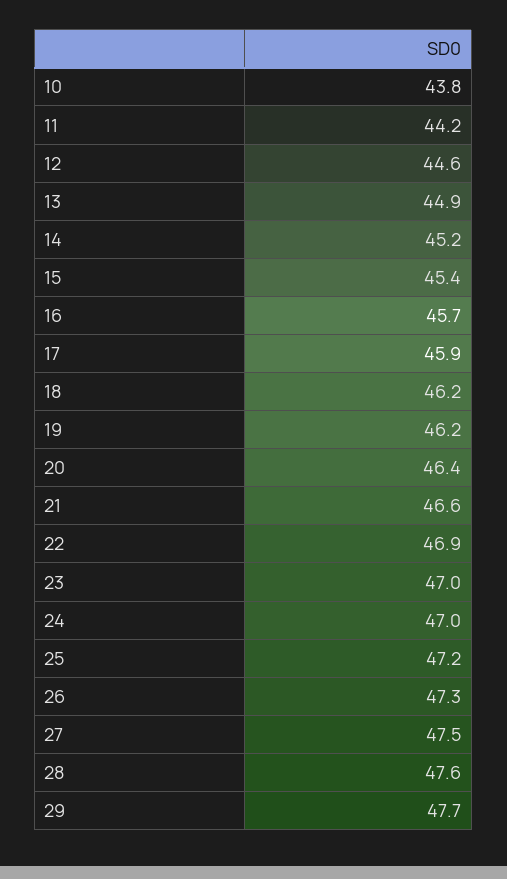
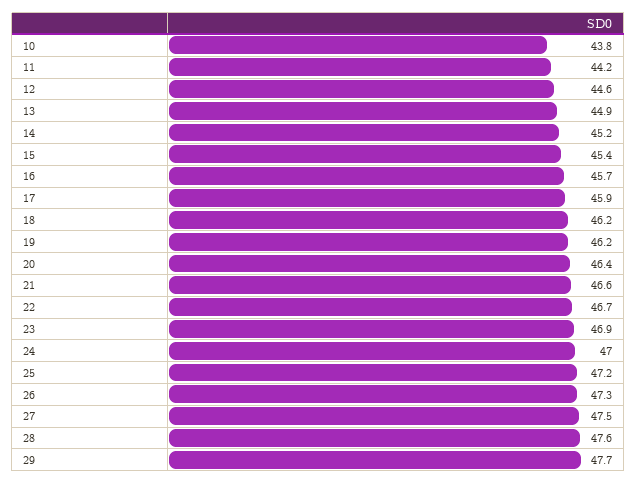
22: 46.9 -> 46.7
23: 47 -> 46.9

